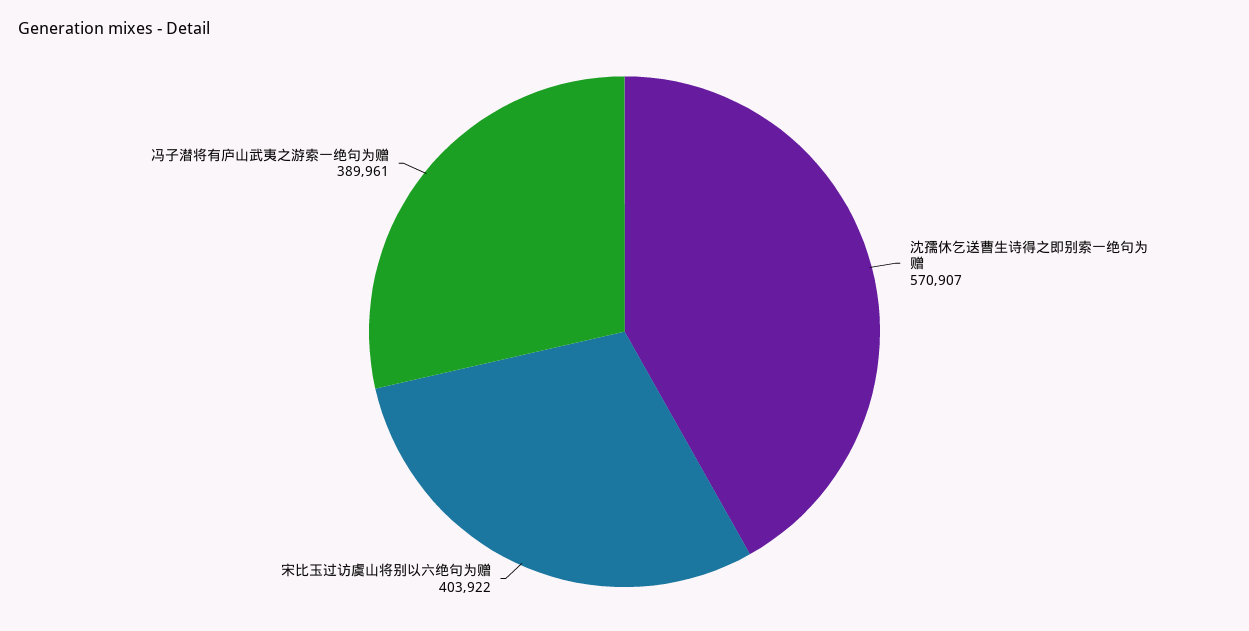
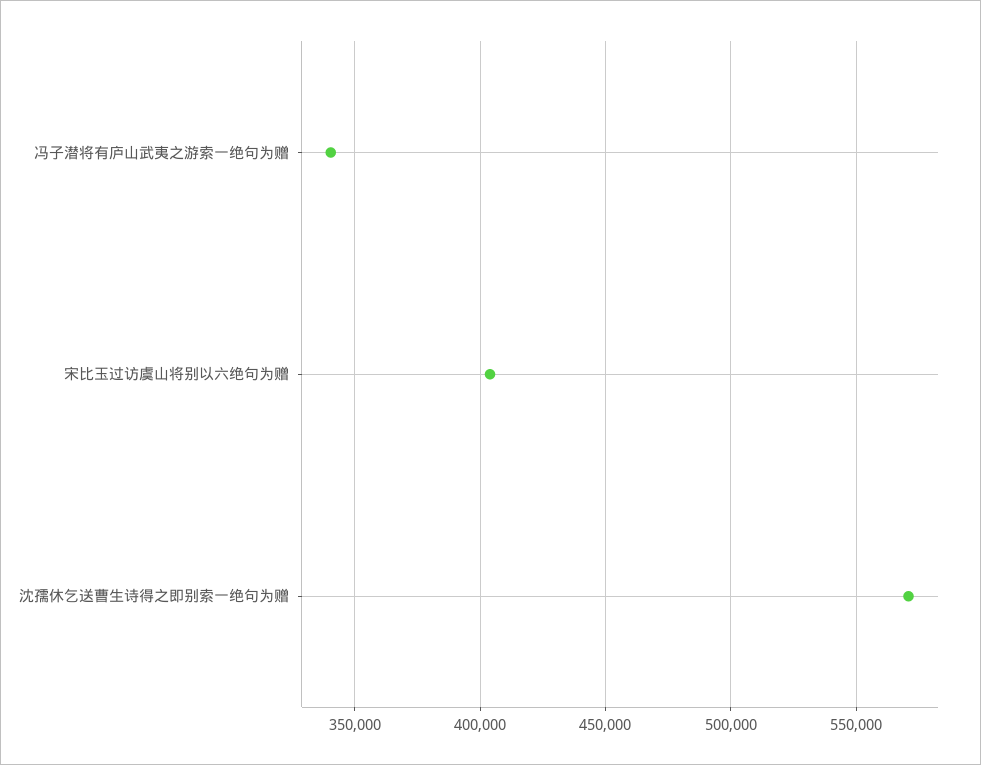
冯子潜将有庐山武夷之游索一绝句为赠: 389961 -> 340000

